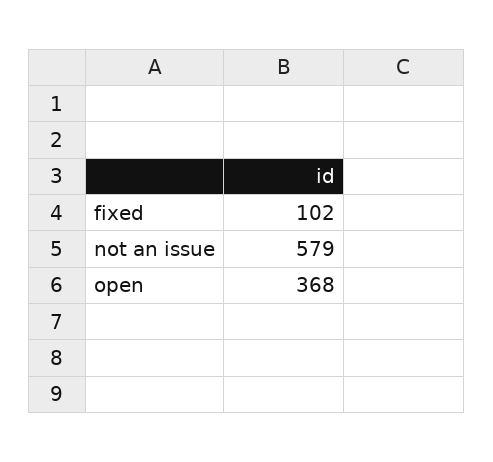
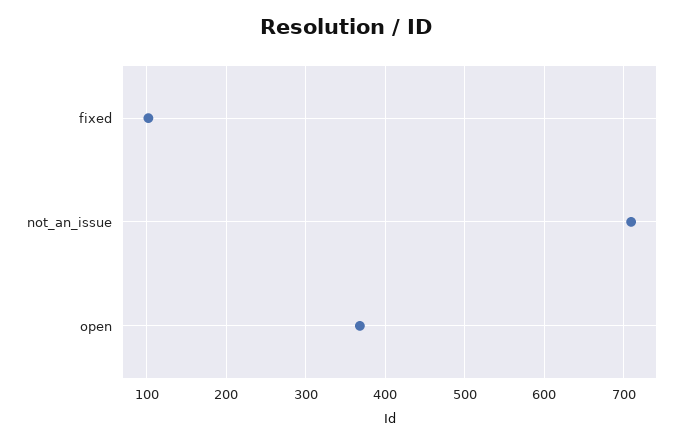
not an issue: 579 -> 710

